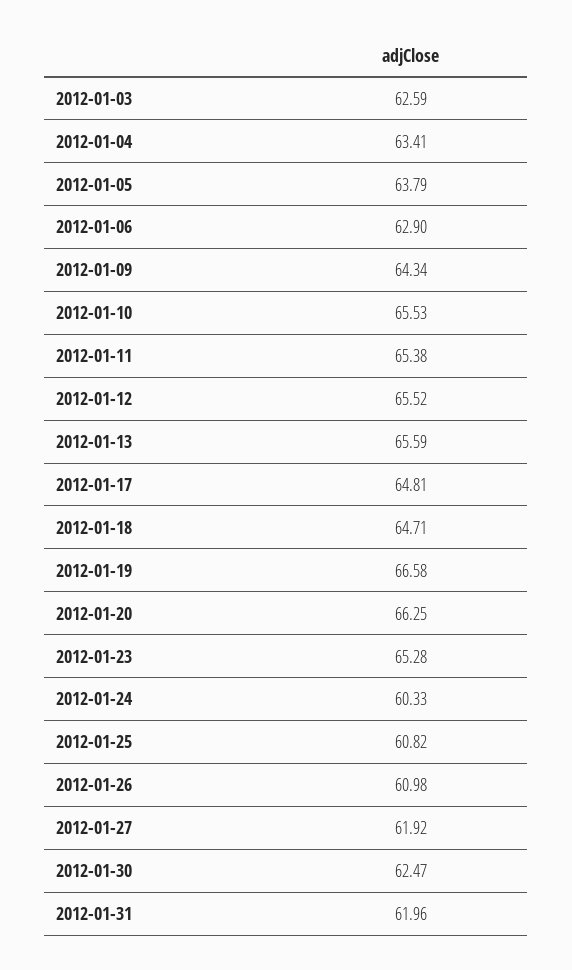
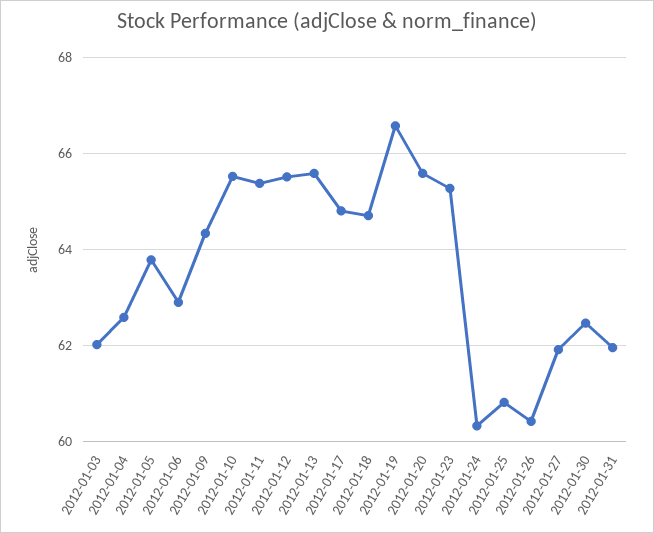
2012-01-03: 62.59 -> 62
2012-01-04: 63.41 -> 62.6
2012-01-20: 66.25 -> 65.6
2012-01-26: 60.98 -> 60.4

